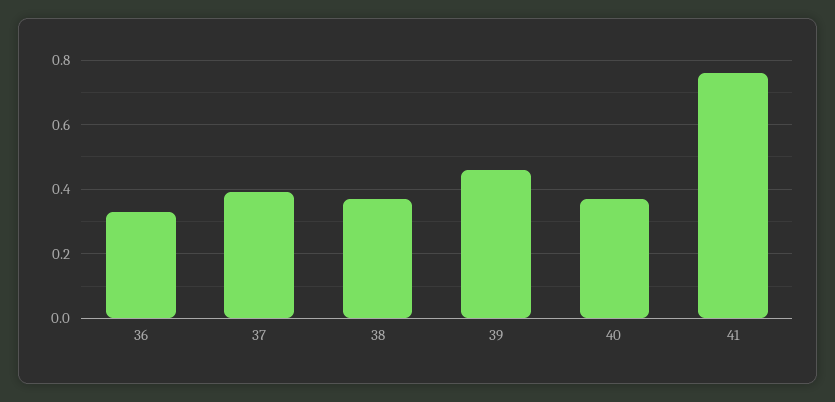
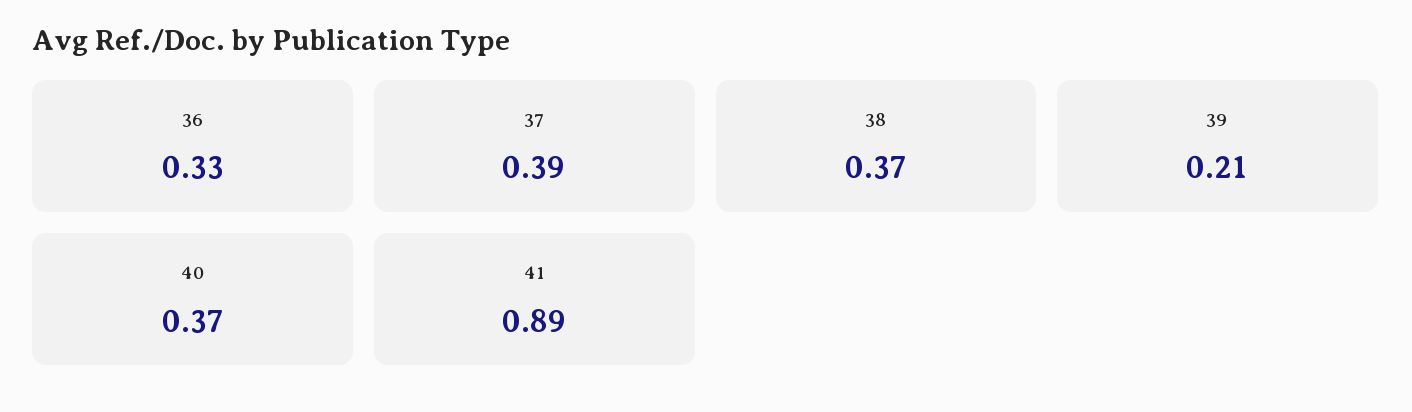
39: 0.45 -> 0.21
41: 0.75 -> 0.89

